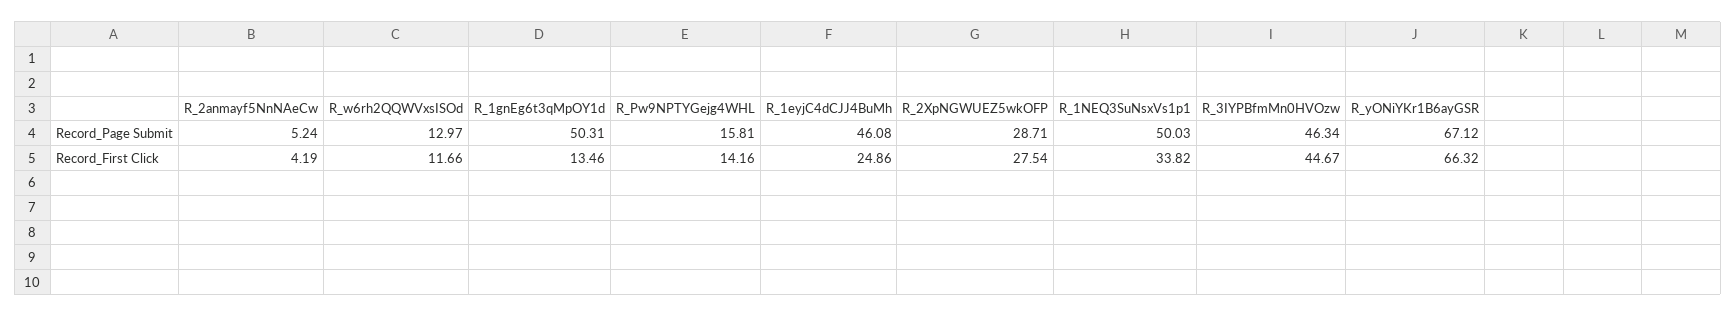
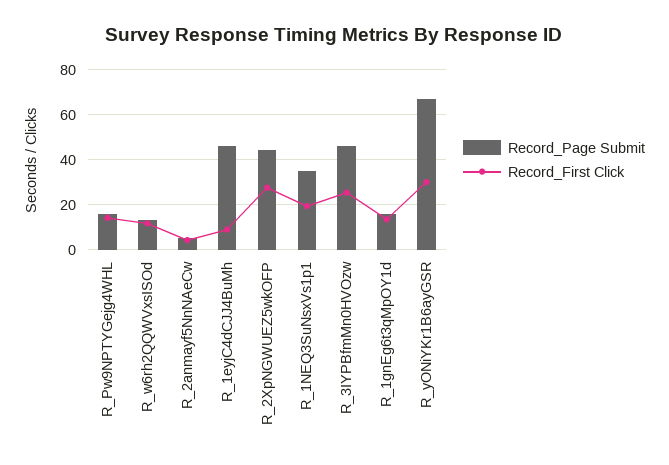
Record_Page Submit, R_1gnEg6t3qMpOY1d: 50.31 -> 15
Record_Page Submit, R_2XpNGWUEZ5wkOFP: 28.71 -> 45
Record_Page Submit, R_1NEQ3SuNsxVs1p1: 50.03 -> 35
Record_First Click, R_1eyjC4dCJJ4BuMh: 24.86 -> 10
Record_First Click, R_1NEQ3SuNsxVs1p1: 33.82 -> 20
Record_First Click, R_3IYPBfmMn0HVOzw: 44.67 -> 25
Record_First Click, R_yONiYKr1B6ayGSR: 66.32 -> 30

